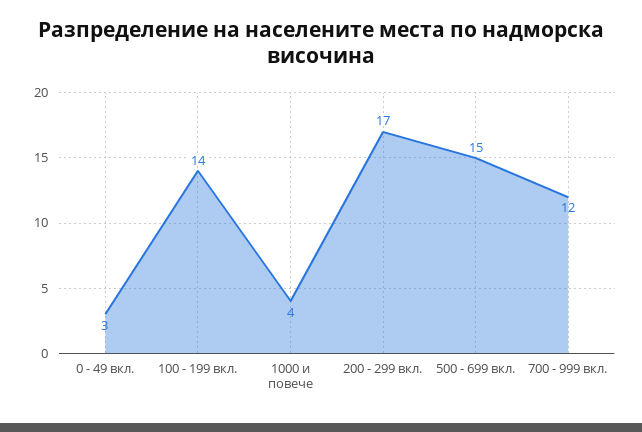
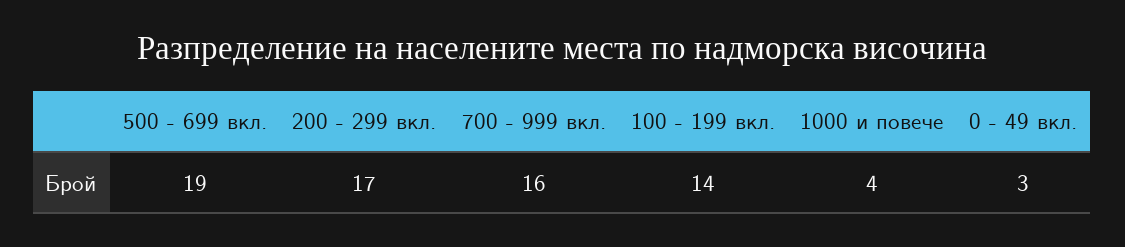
500 - 699 вкл.: 15 -> 19
700 - 999 вкл.: 12 -> 16

